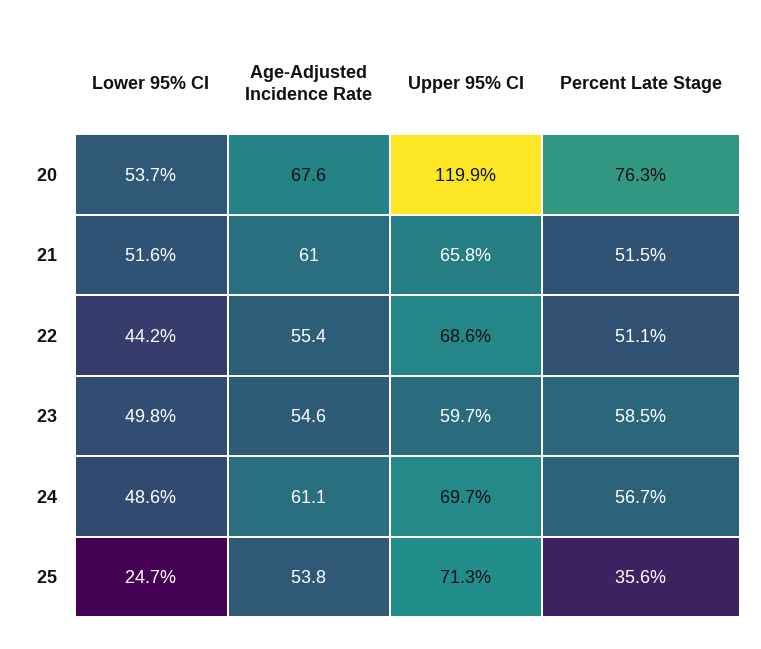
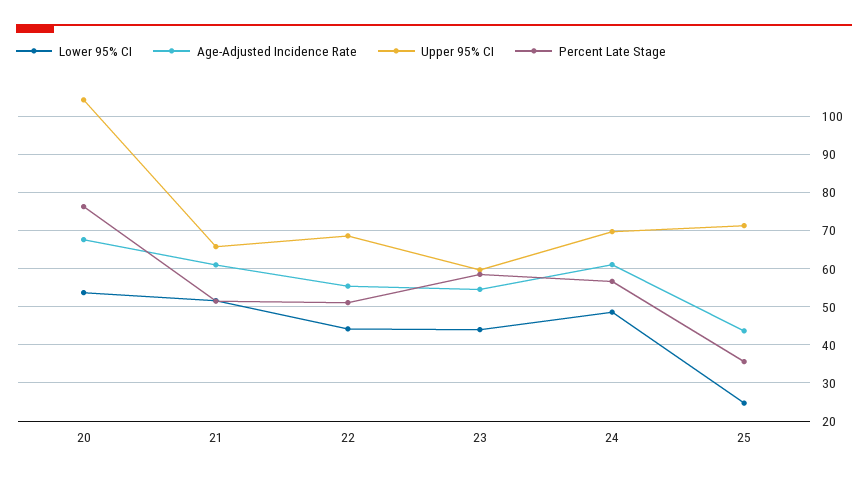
Upper 95% CI, 20: 119.9 -> 104
Lower 95% CI, 23: 49.8 -> 44
Age-Adjusted Incidence Rate, 25: 53.8 -> 44

